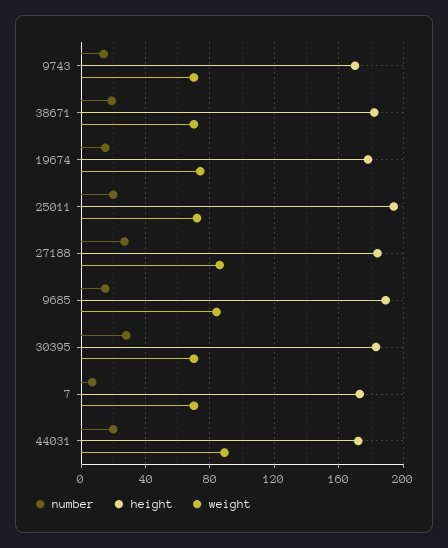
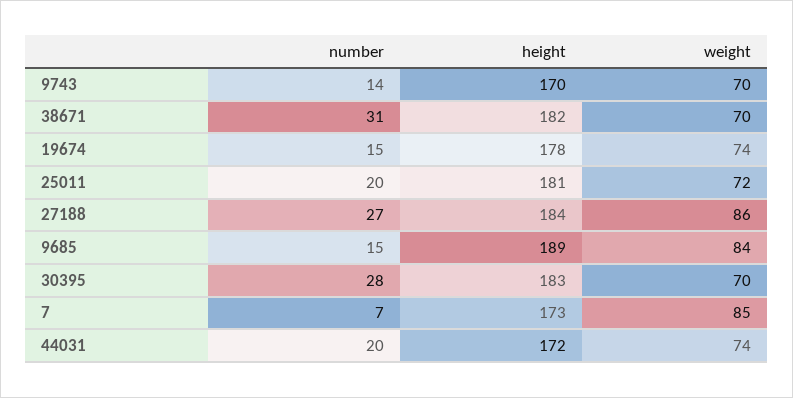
number, 38671: 20 -> 31
height, 25011: 195 -> 181
weight, 7: 70 -> 85
weight, 44031: 90 -> 74

